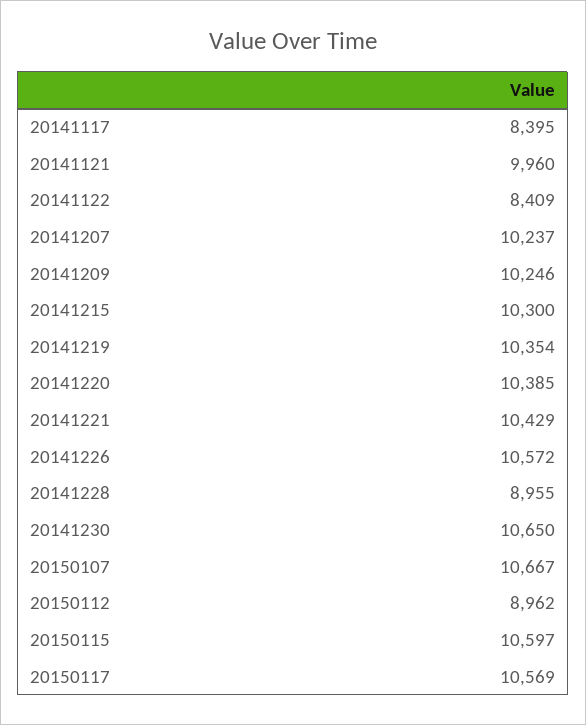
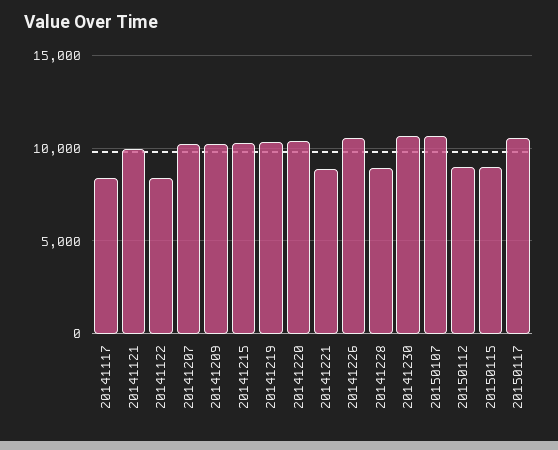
20141221: 10429 -> 9000
20150115: 10597 -> 9000

